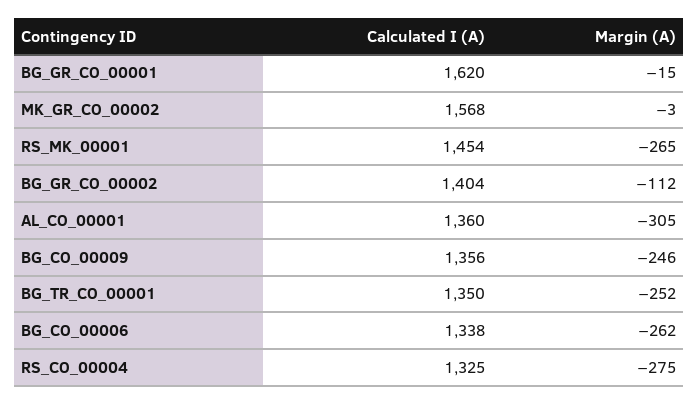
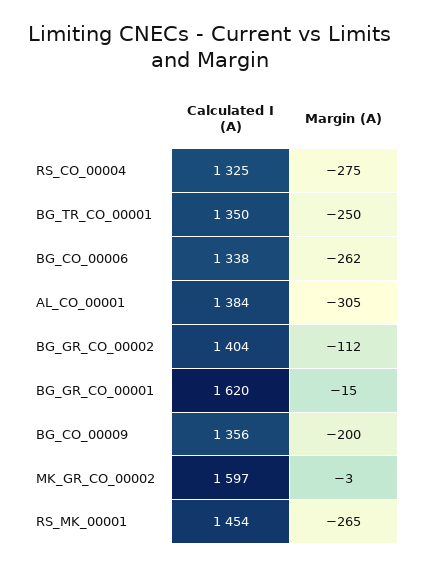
Calculated I (A), MK_GR_CO_00002: 1568 -> 1597
Calculated I (A), AL_CO_00001: 1360 -> 1384
Margin (A), BG_CO_00009: -246 -> -200
Margin (A), BG_TR_CO_00001: -252 -> -250

